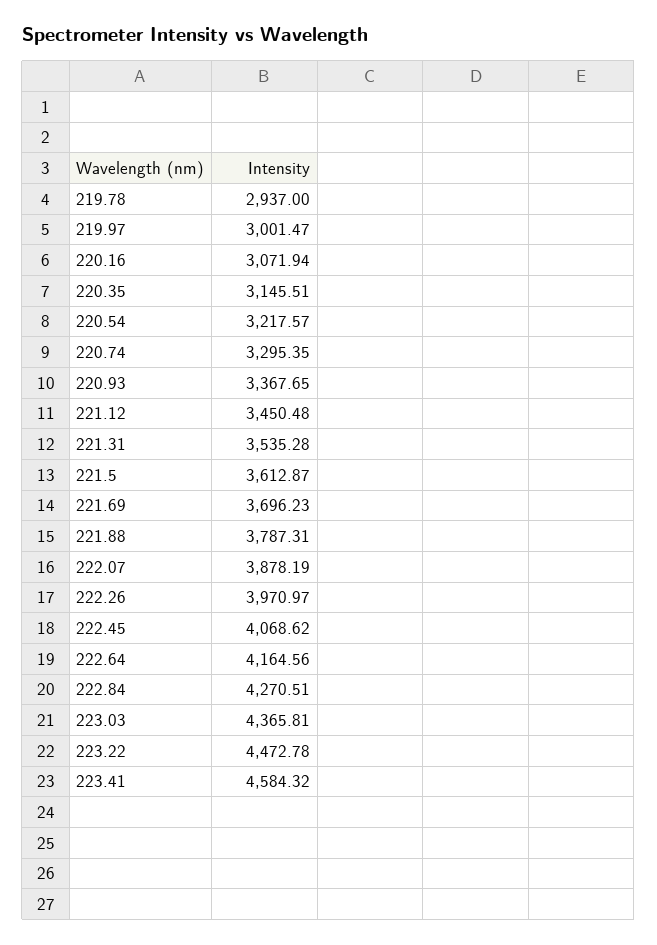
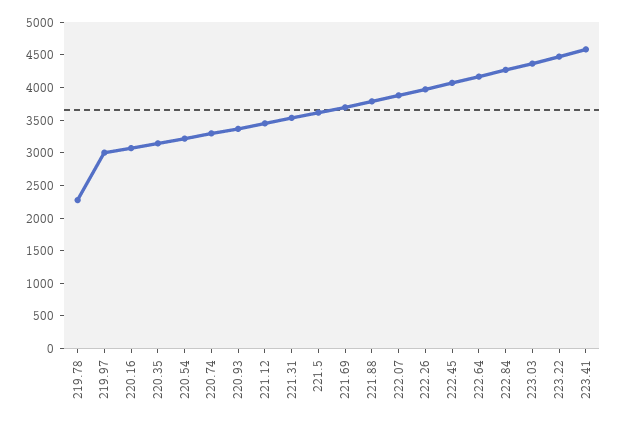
219.78: 2937 -> 2250

